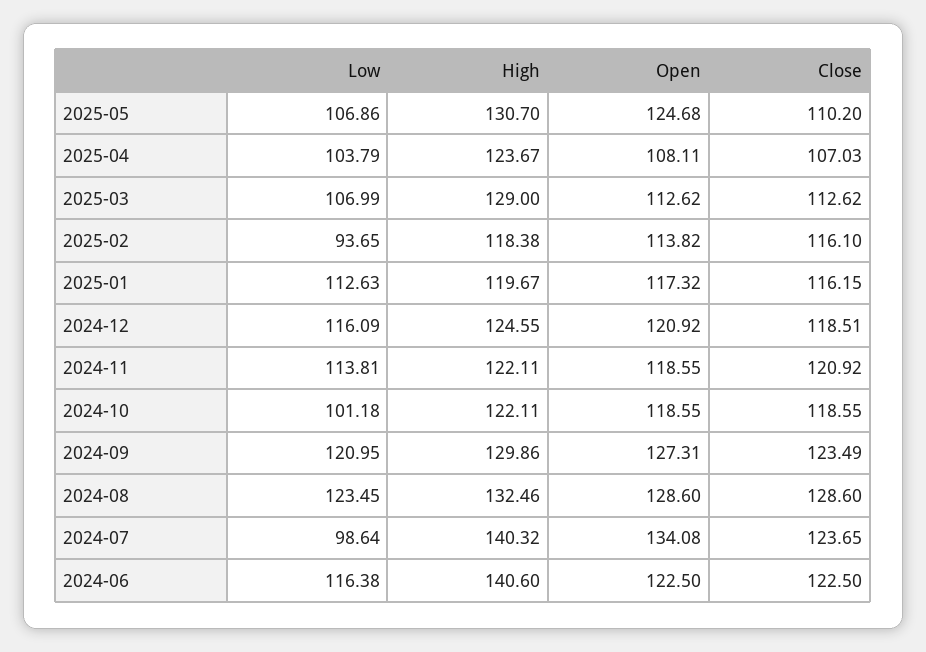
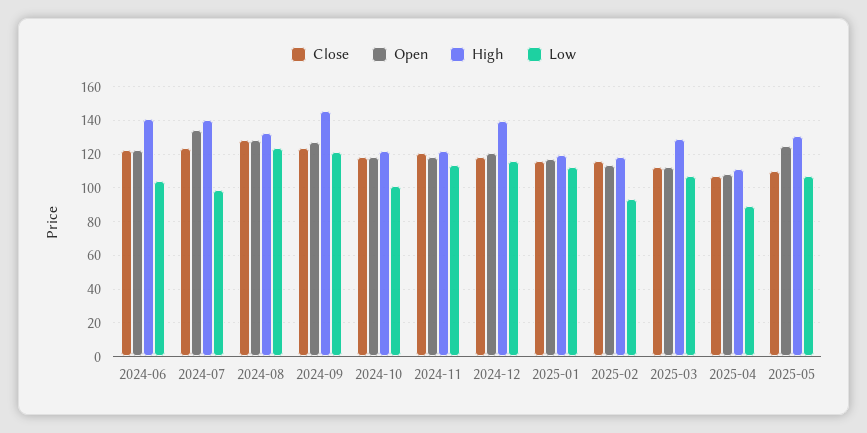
Low, 2025-04: 103.79 -> 90
High, 2025-04: 123.67 -> 110
High, 2024-12: 124.55 -> 140
High, 2024-09: 129.86 -> 145
Low, 2024-06: 116.38 -> 105

